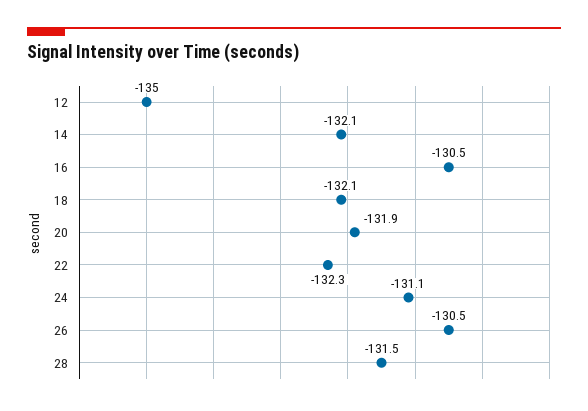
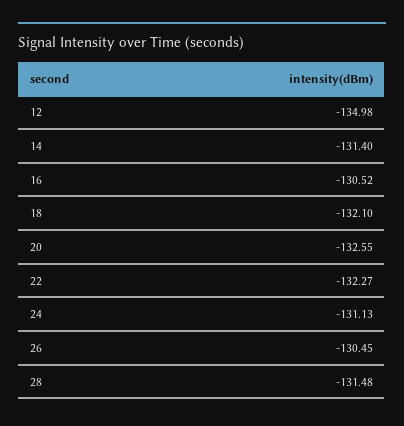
14: -132.1 -> -131.4
20: -131.9 -> -132.55

